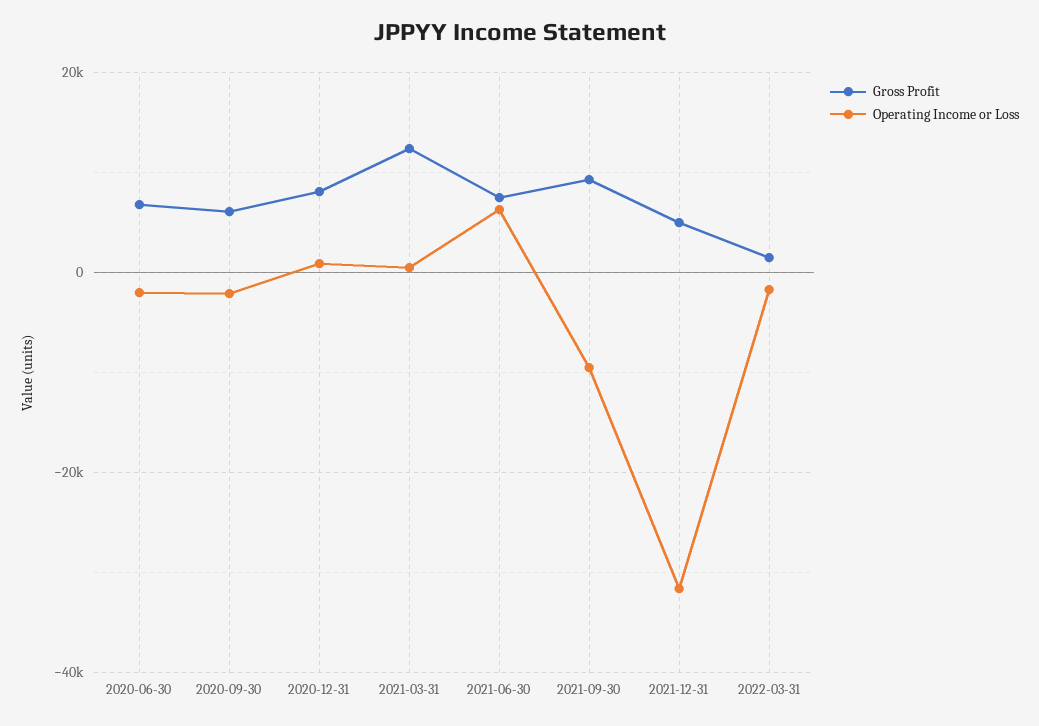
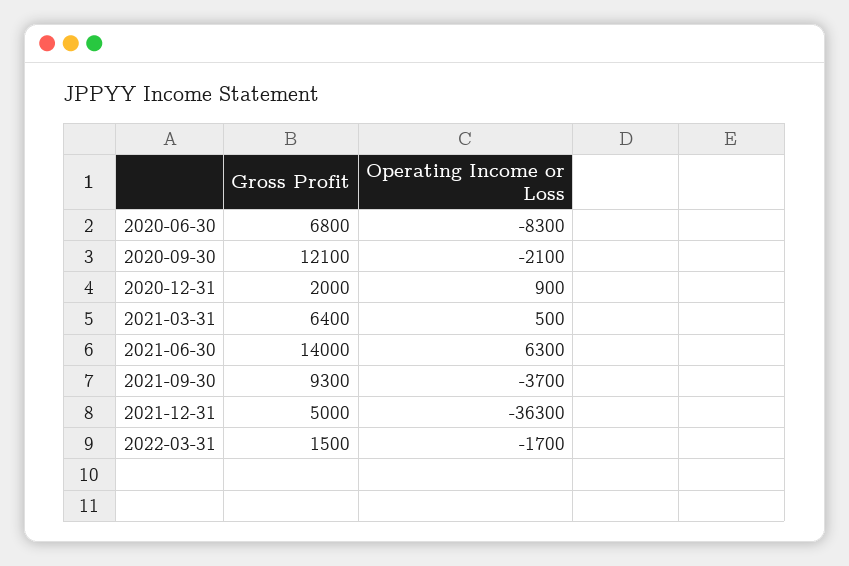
Operating Income or Loss, 2020-06-30: -2000 -> -8300
Gross Profit, 2020-09-30: 6000 -> 12100
Gross Profit, 2020-12-31: 8000 -> 2000
Gross Profit, 2021-03-31: 12000 -> 6400
Gross Profit, 2021-06-30: 8000 -> 14000
Operating Income or Loss, 2021-09-30: -10000 -> -3700
Operating Income or Loss, 2021-12-31: -32000 -> -36300

